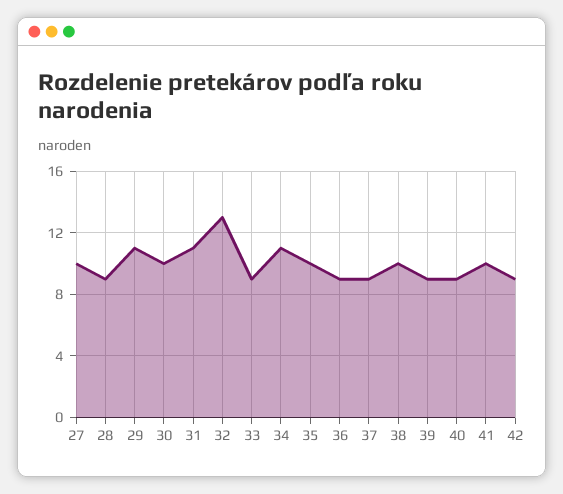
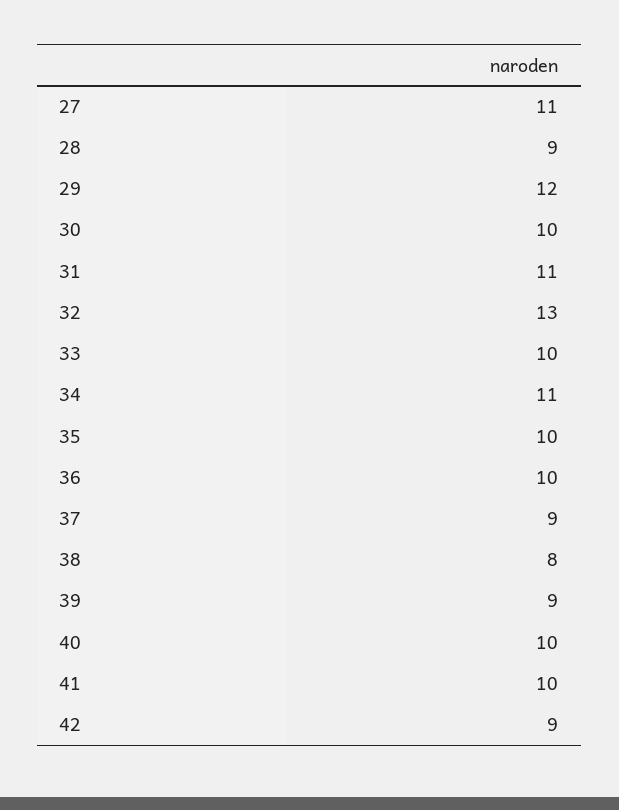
27: 10 -> 11
29: 11 -> 12
33: 9 -> 10
36: 9 -> 10
38: 10 -> 8
40: 9 -> 10

